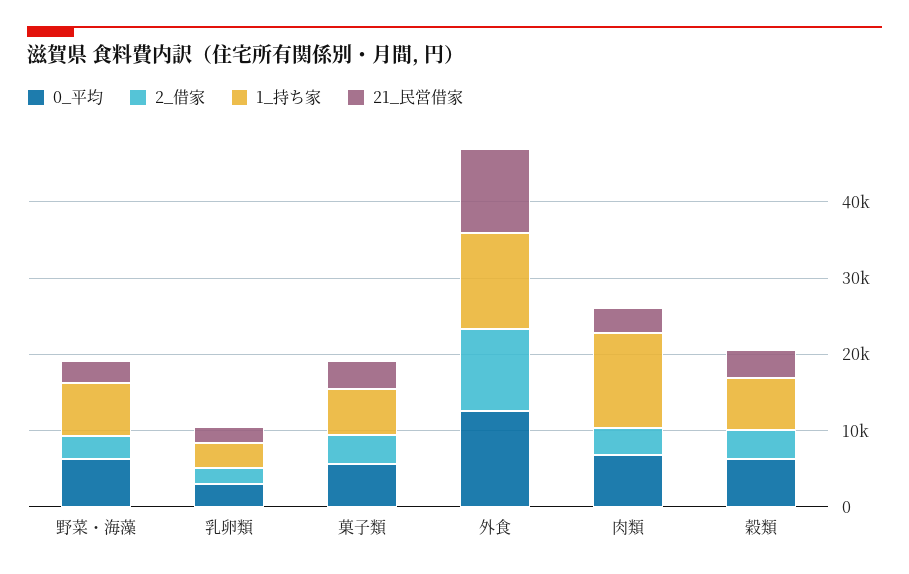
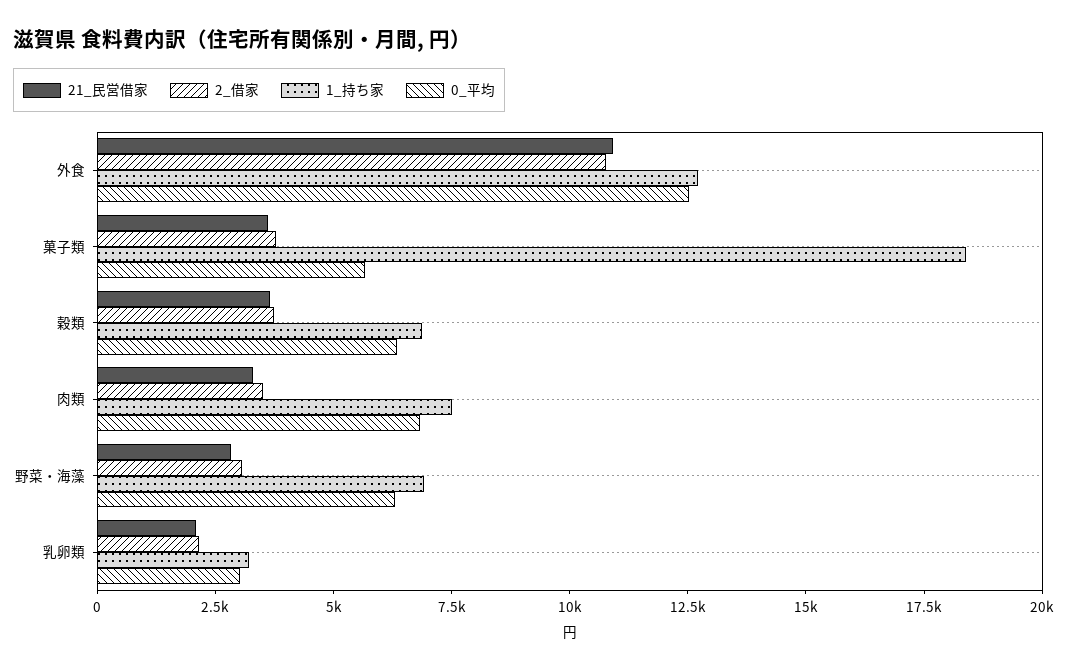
1_持ち家, 菓子類: 6000 -> 18500
1_持ち家, 肉類: 12000 -> 7500

